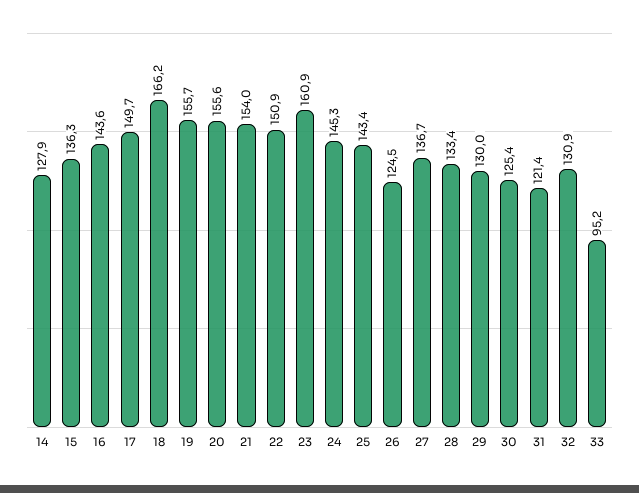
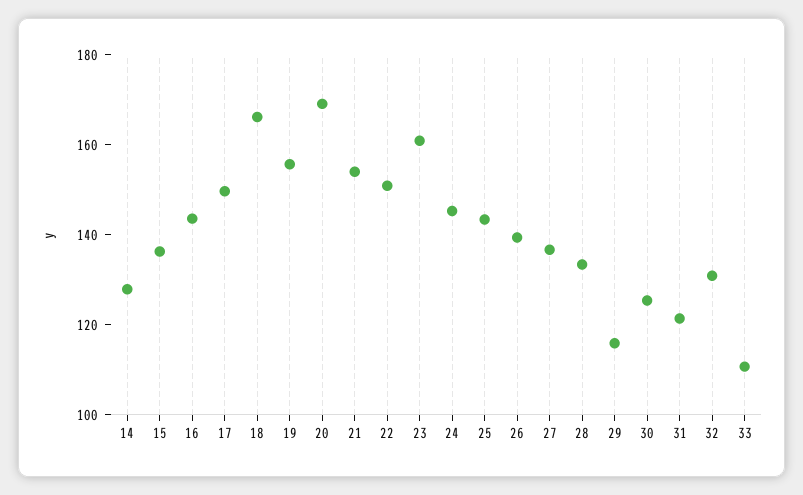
20: 155.6 -> 170
26: 124.5 -> 140
29: 130 -> 115
33: 95.2 -> 110

